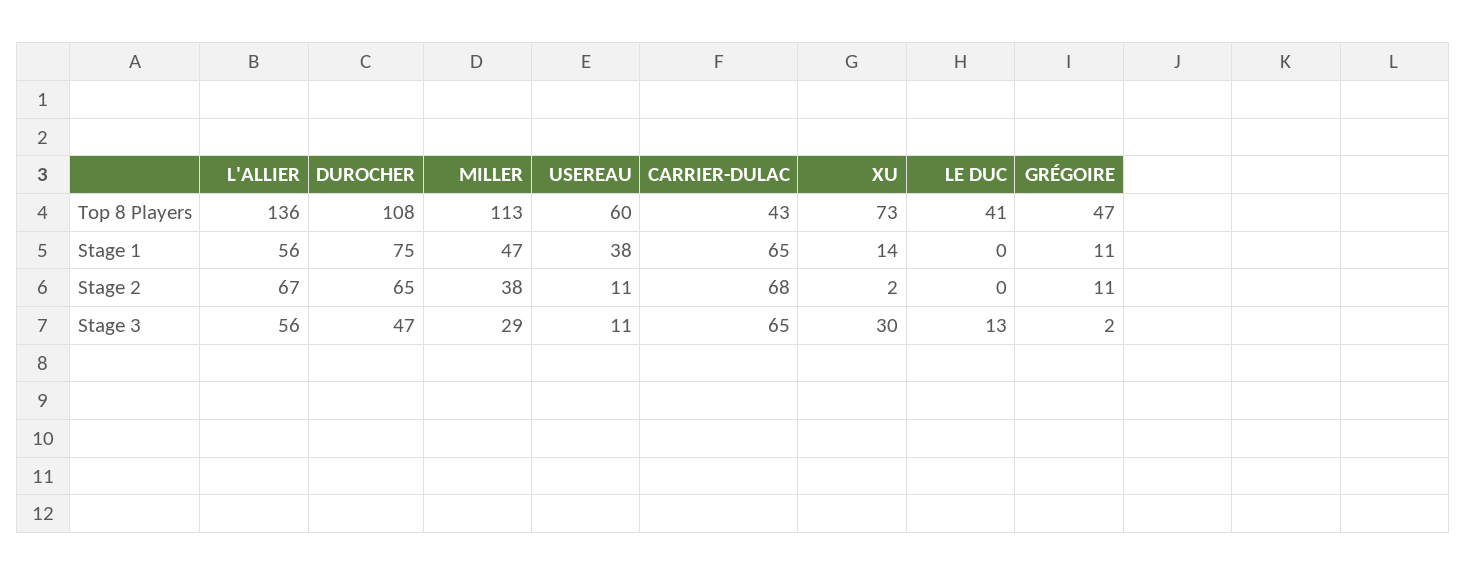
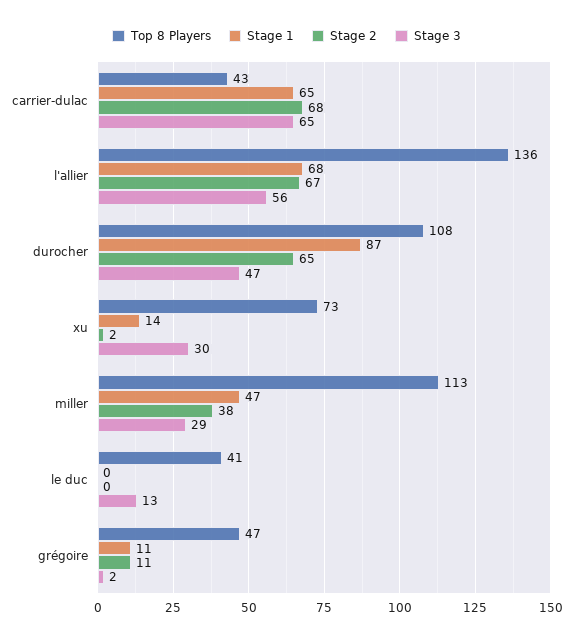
Top 8 Players, USEREAU: 60 -> none
Stage 1, L'ALLIER: 56 -> 68
Stage 1, DUROCHER: 75 -> 87
Stage 1, USEREAU: 38 -> none
Stage 2, USEREAU: 11 -> none
Stage 3, USEREAU: 11 -> none

